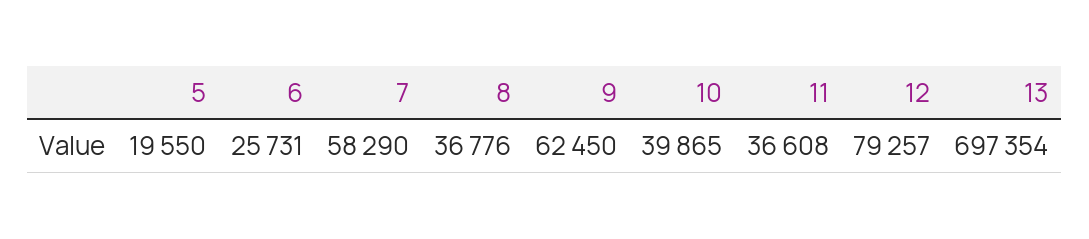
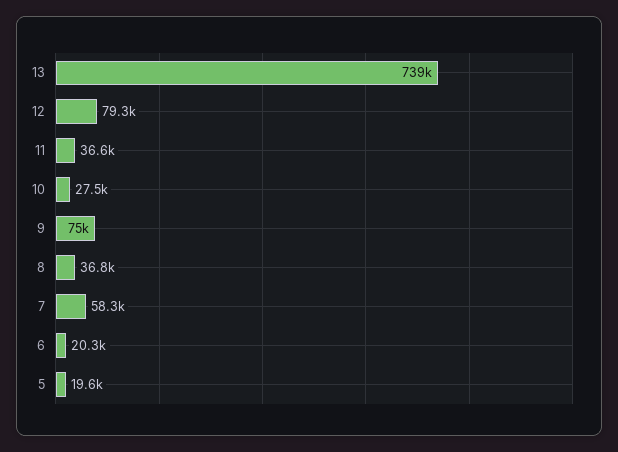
6: 25731 -> 20300
9: 62450 -> 75000
10: 39865 -> 27500
13: 697354 -> 739000

